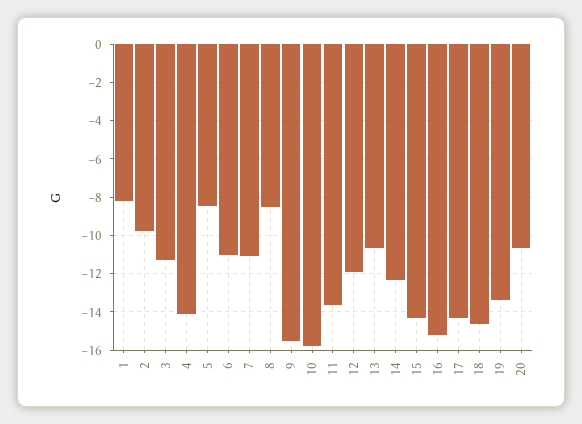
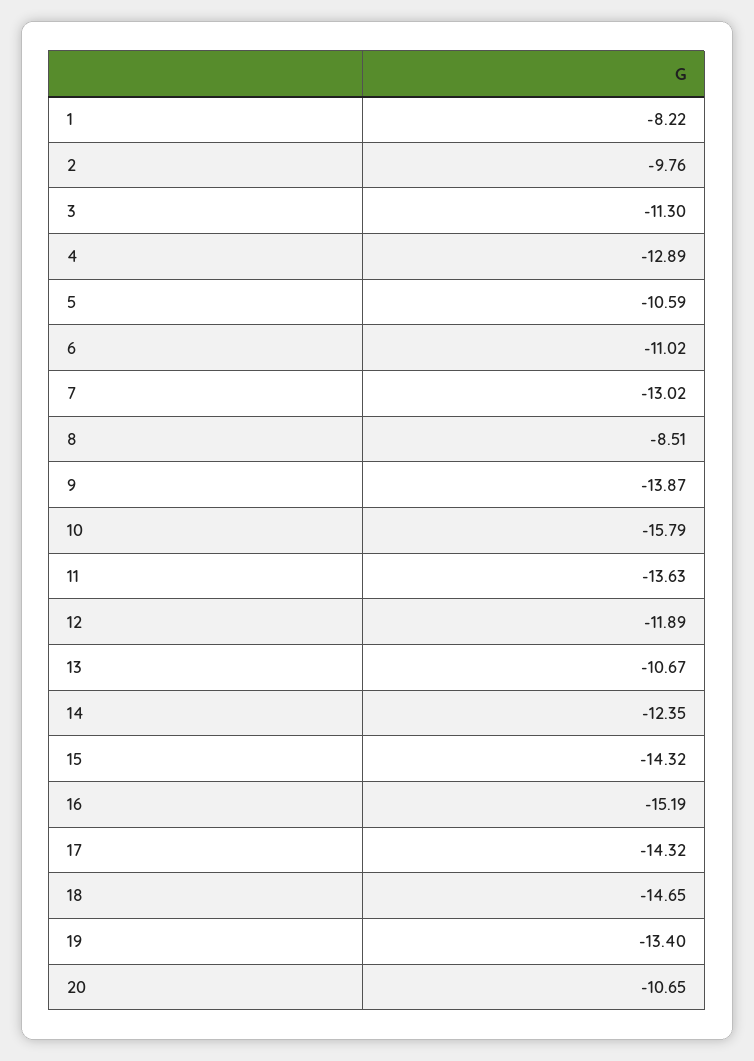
4: -14 -> -12.89
5: -8.5 -> -10.59
7: -11 -> -13.02
9: -15.5 -> -13.87

